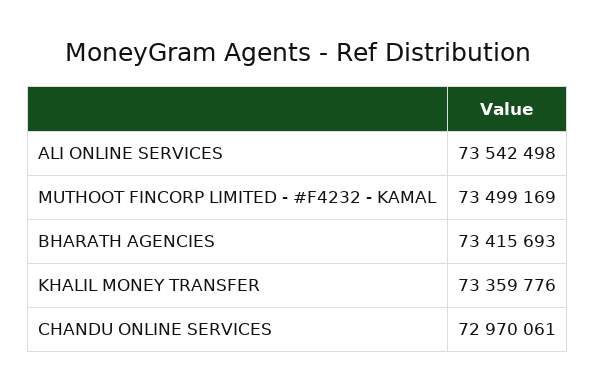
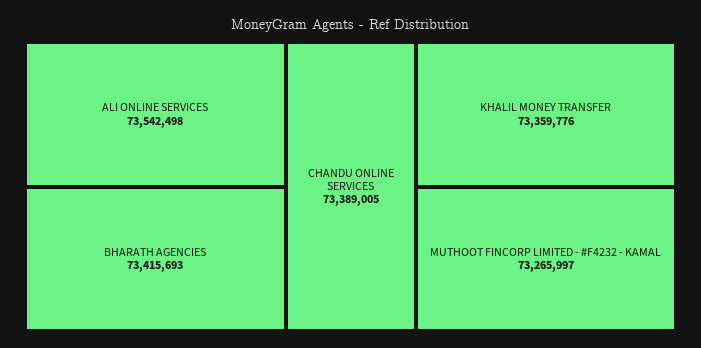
MUTHOOT FINCORP LIMITED - #F4232 - KAMAL: 73499169 -> 73265997
CHANDU ONLINE SERVICES: 72970061 -> 73389005

